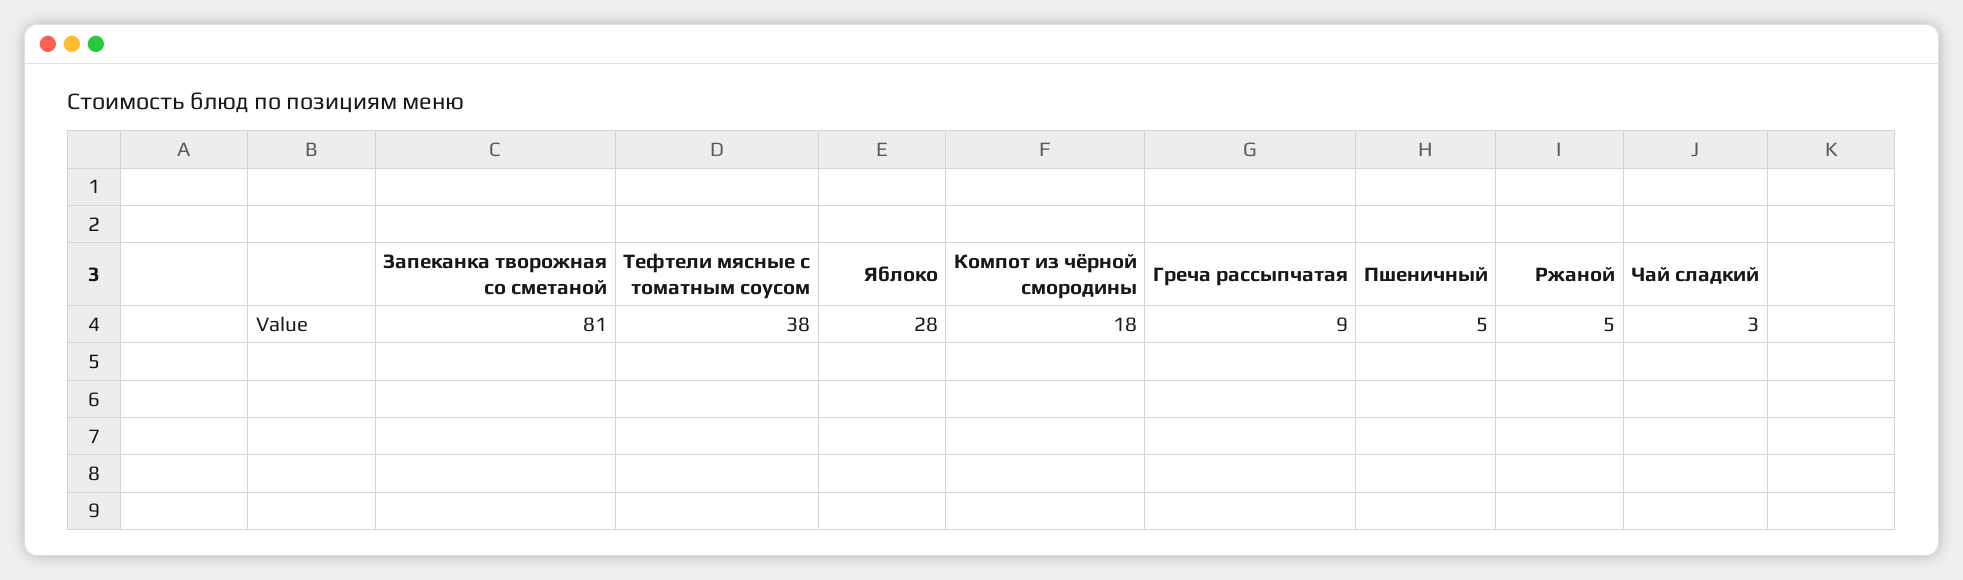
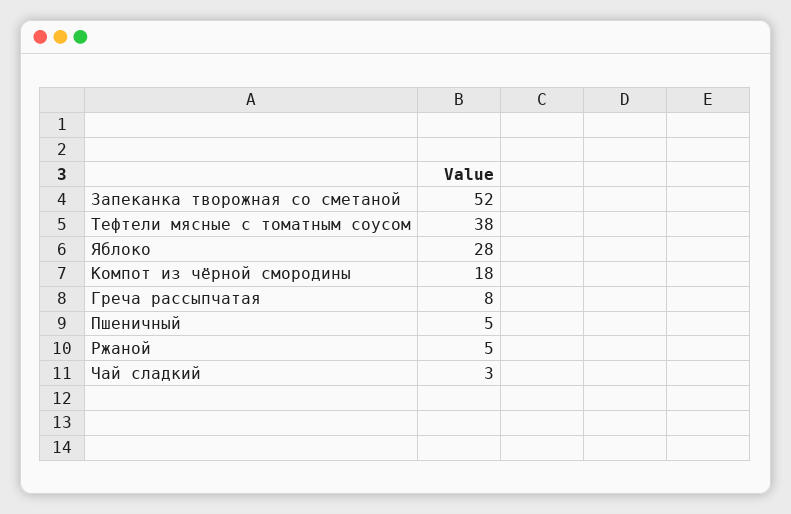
Запеканка творожная со сметаной: 81 -> 52
Греча рассыпчатая: 9 -> 8

